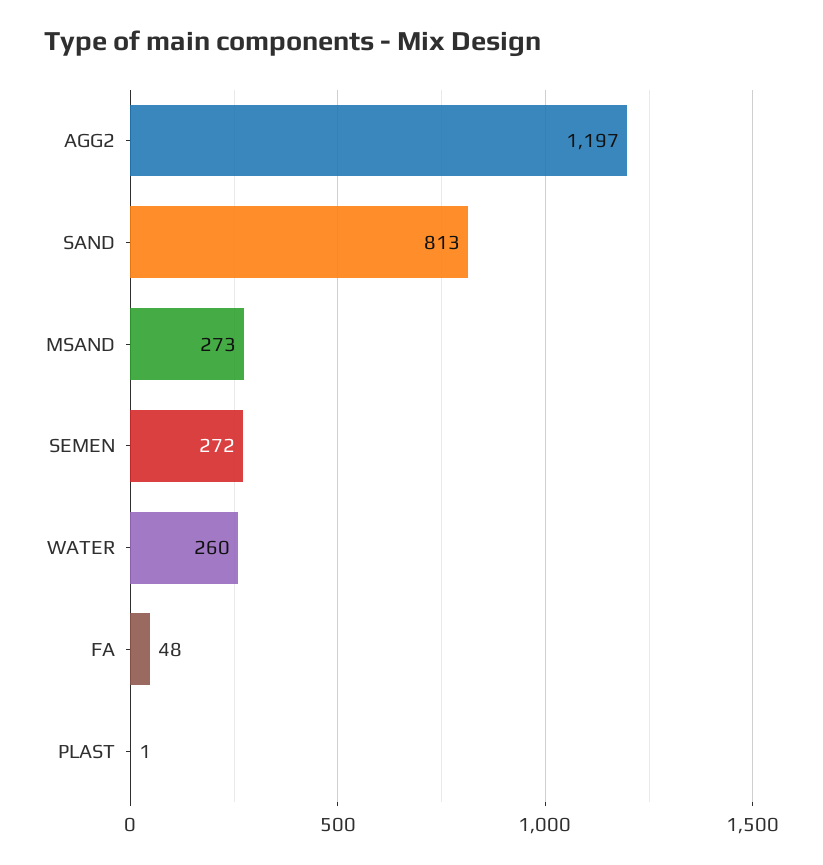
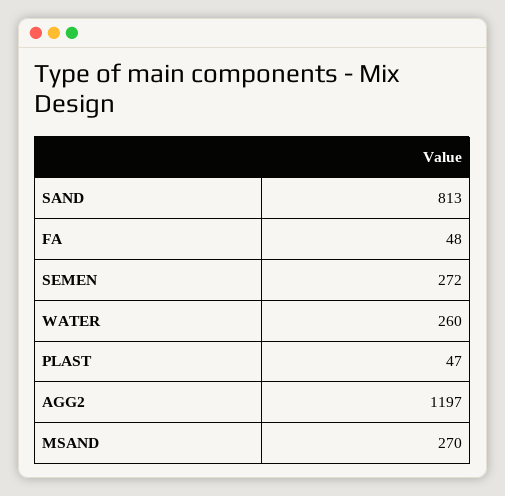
MSAND: 273 -> 270
PLAST: 1 -> 47

